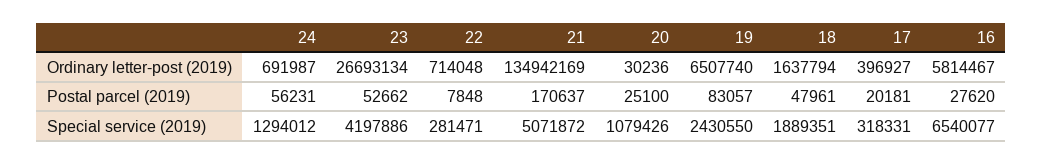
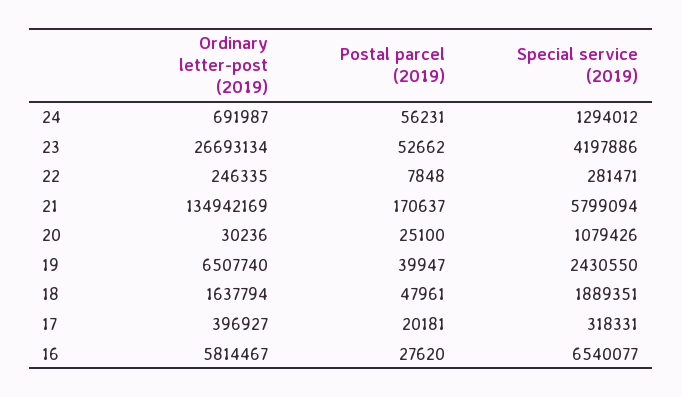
22, Ordinary letter-post (2019): 714048 -> 246335
19, Postal parcel (2019): 83057 -> 39947
21, Special service (2019): 5071872 -> 5799094

